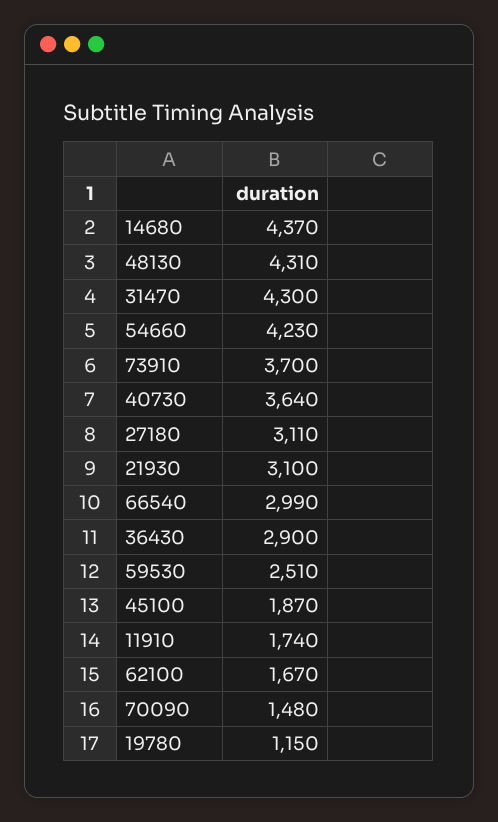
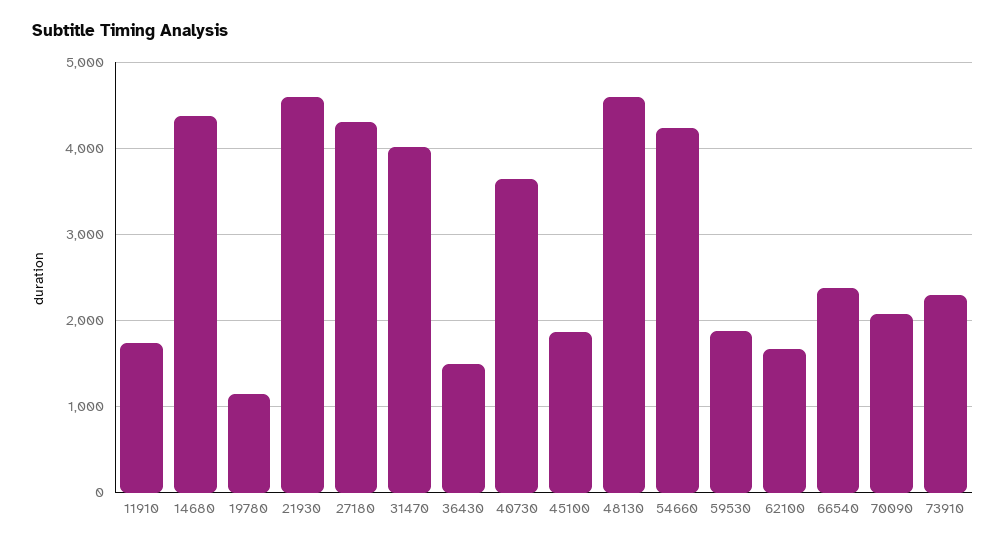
48130: 4310 -> 4600
31470: 4300 -> 4000
73910: 3700 -> 2300
27180: 3110 -> 4300
21930: 3100 -> 4600
66540: 2990 -> 2400
36430: 2900 -> 1500
59530: 2510 -> 1900
70090: 1480 -> 2100

